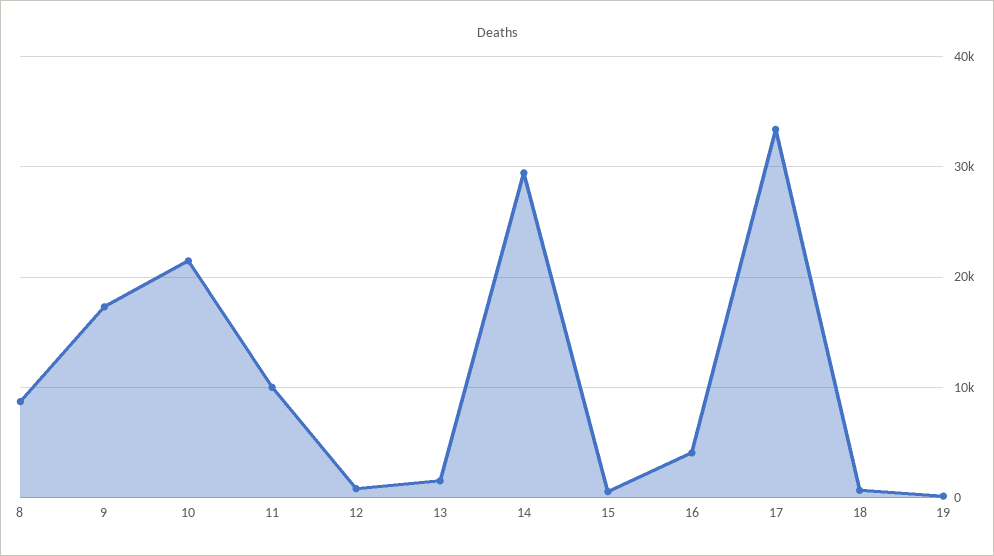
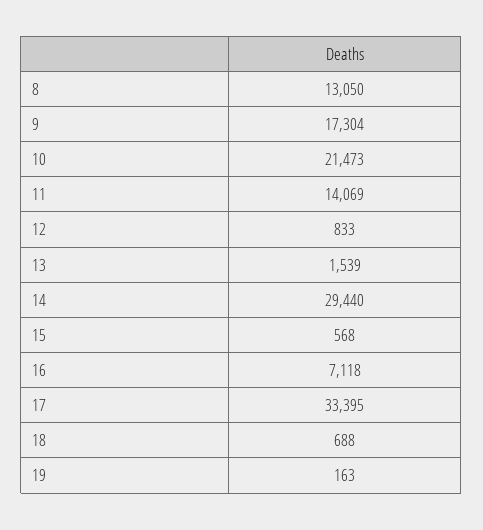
8: 9000 -> 13050
11: 10000 -> 14069
16: 4000 -> 7118

